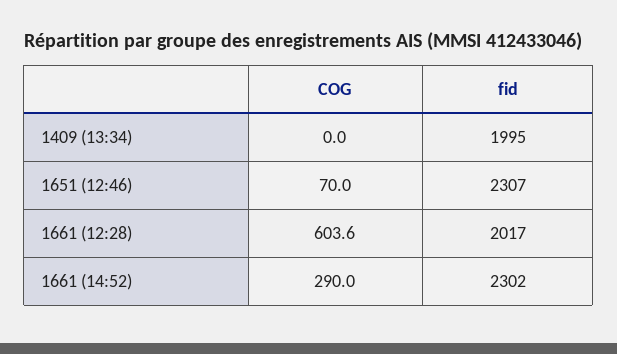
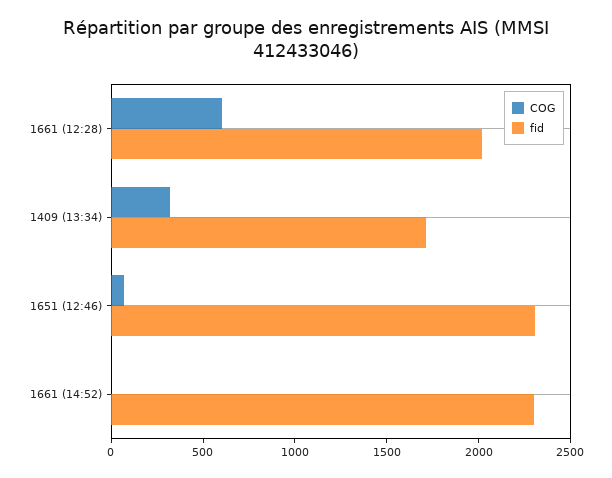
COG, 1409 (13:34): 0 -> 300
fid, 1409 (13:34): 1995 -> 1700
COG, 1661 (14:52): 290 -> 0

